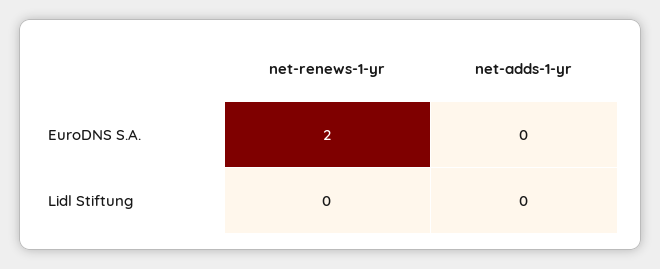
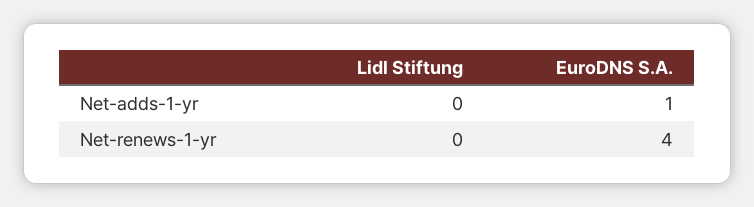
net-renews-1-yr, EuroDNS S.A.: 2 -> 4
net-adds-1-yr, EuroDNS S.A.: 0 -> 1

